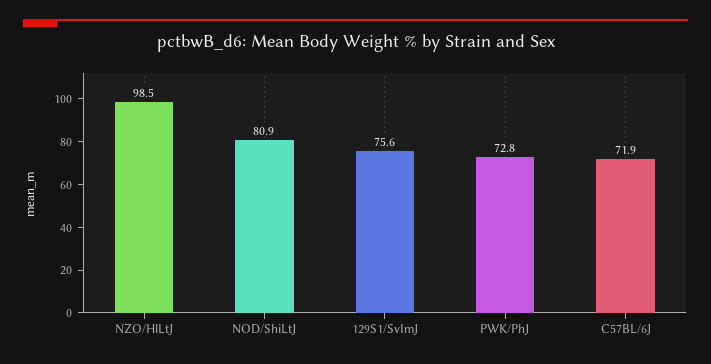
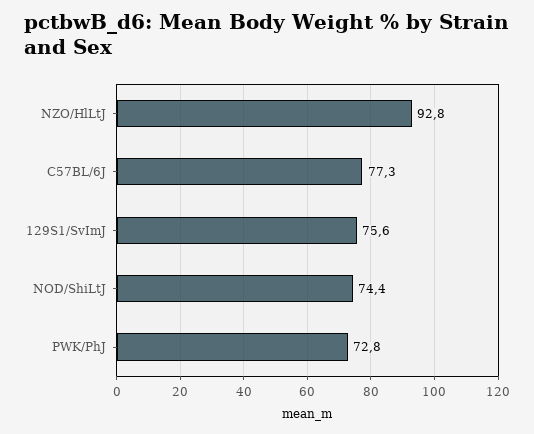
NZO/HlLtJ: 98.5 -> 92.8
NOD/ShiLtJ: 80.9 -> 74.4
C57BL/6J: 71.9 -> 77.3

